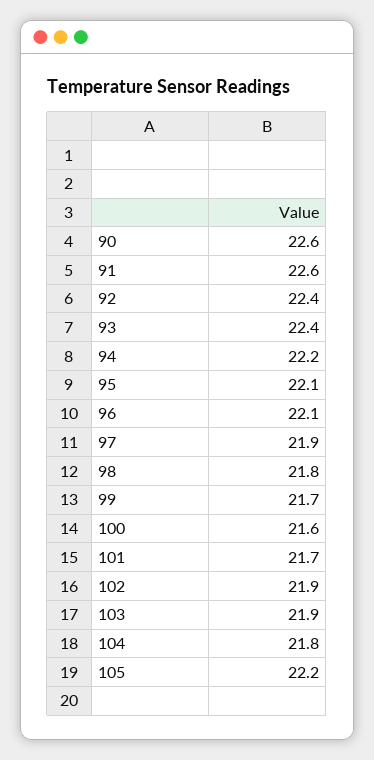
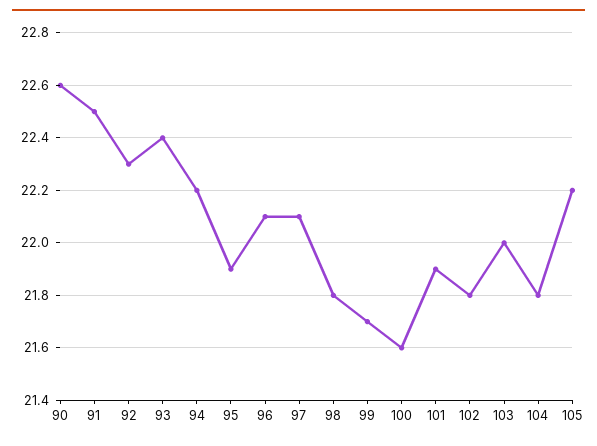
91: 22.6 -> 22.5
92: 22.4 -> 22.3
95: 22.1 -> 21.9
97: 21.9 -> 22.1
101: 21.7 -> 21.9
102: 21.9 -> 21.8
103: 21.9 -> 22

